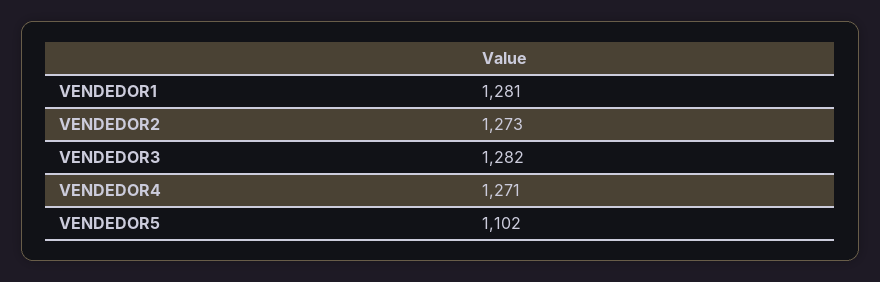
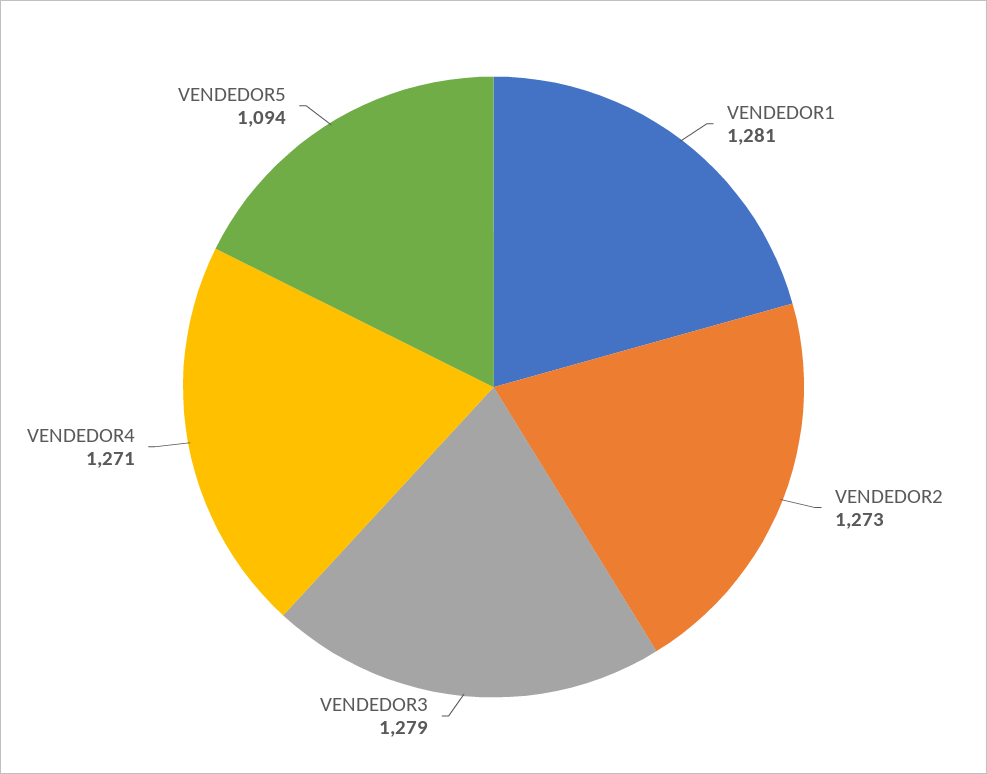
VENDEDOR3: 1282 -> 1279
VENDEDOR5: 1102 -> 1094

